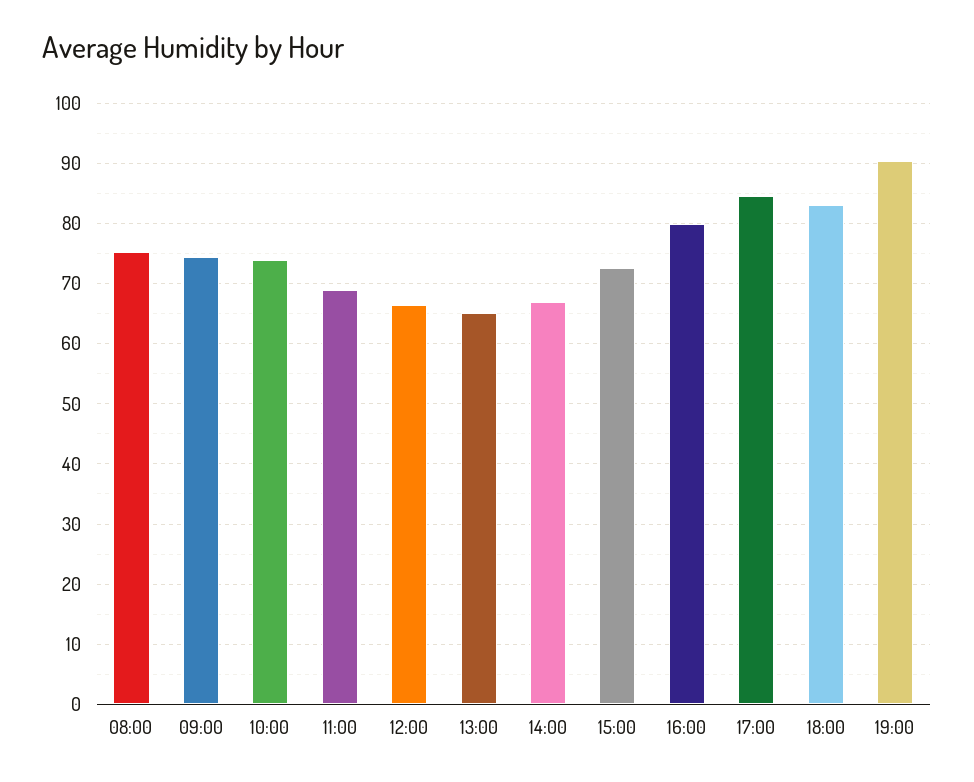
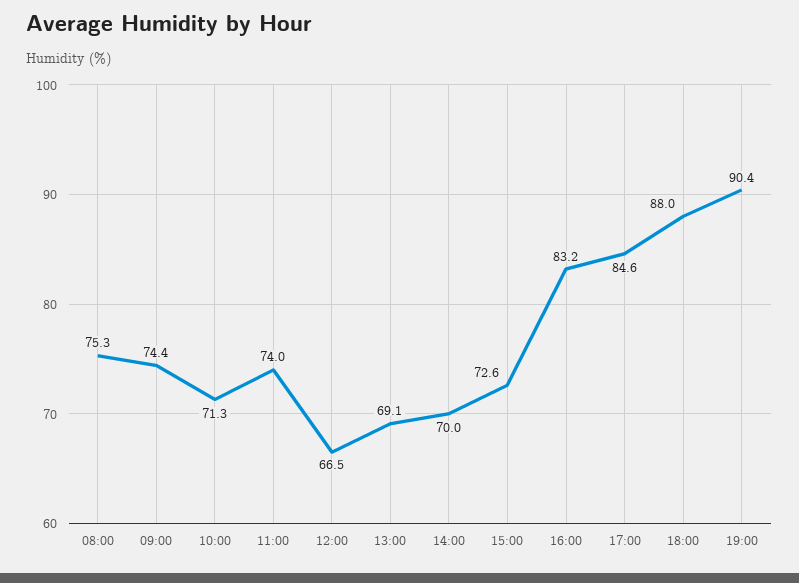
10:00: 74 -> 71.3
11:00: 69 -> 74
13:00: 65 -> 69.1
14:00: 67 -> 70
16:00: 80 -> 83.2
18:00: 83 -> 88

